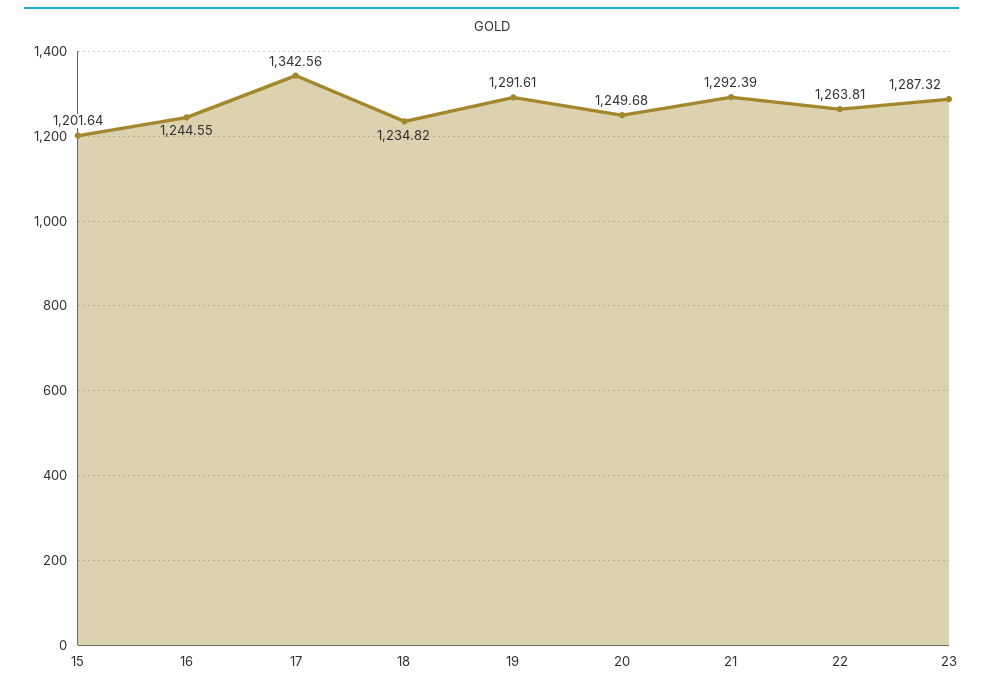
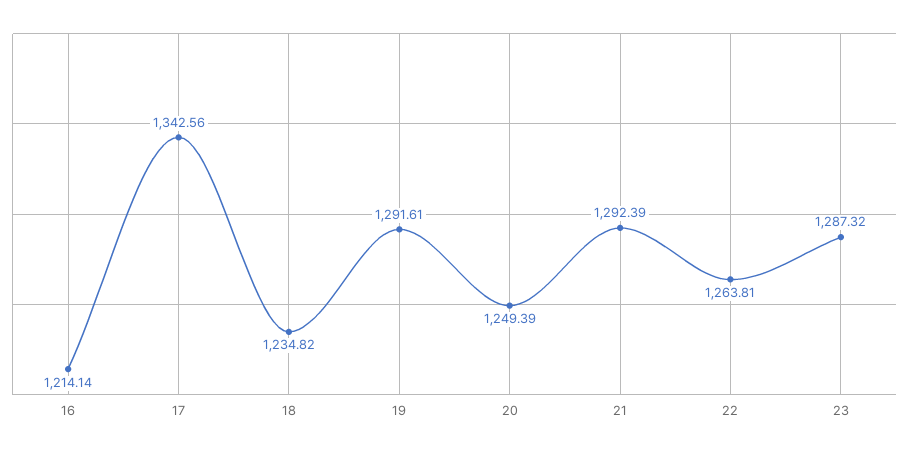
15: 1201.64 -> none
16: 1244.55 -> 1214.14
20: 1249.68 -> 1249.39

